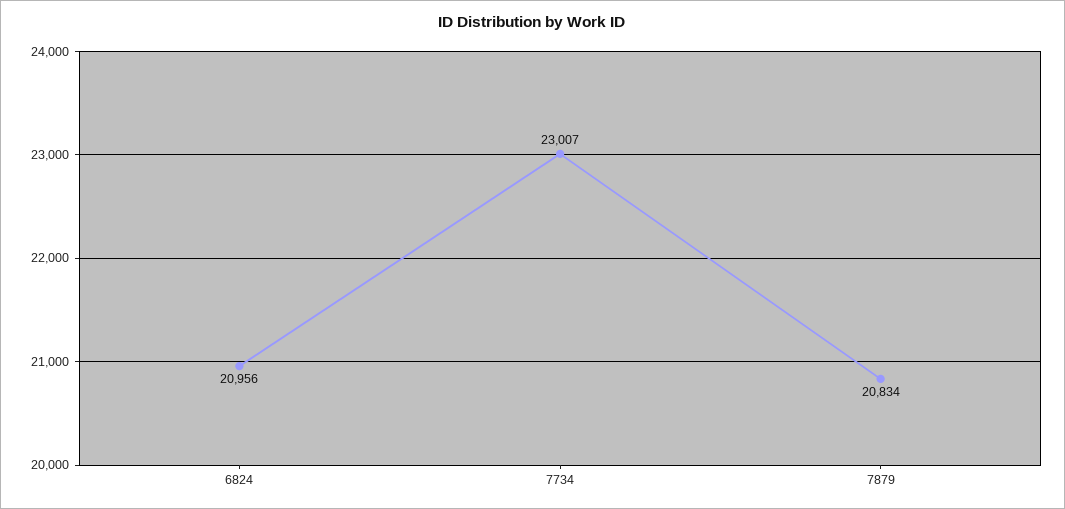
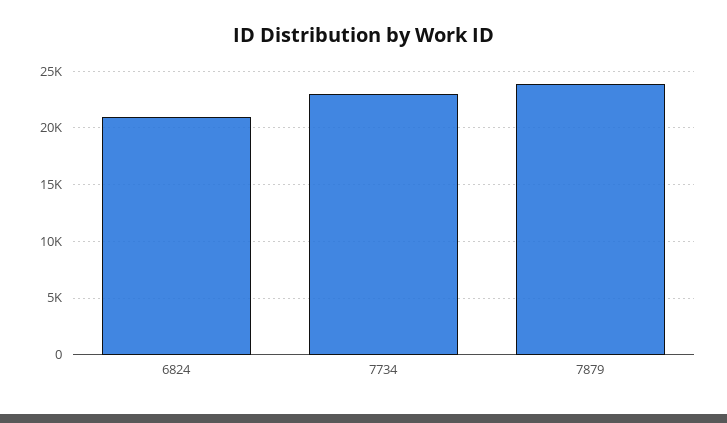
7879: 20834 -> 24000

